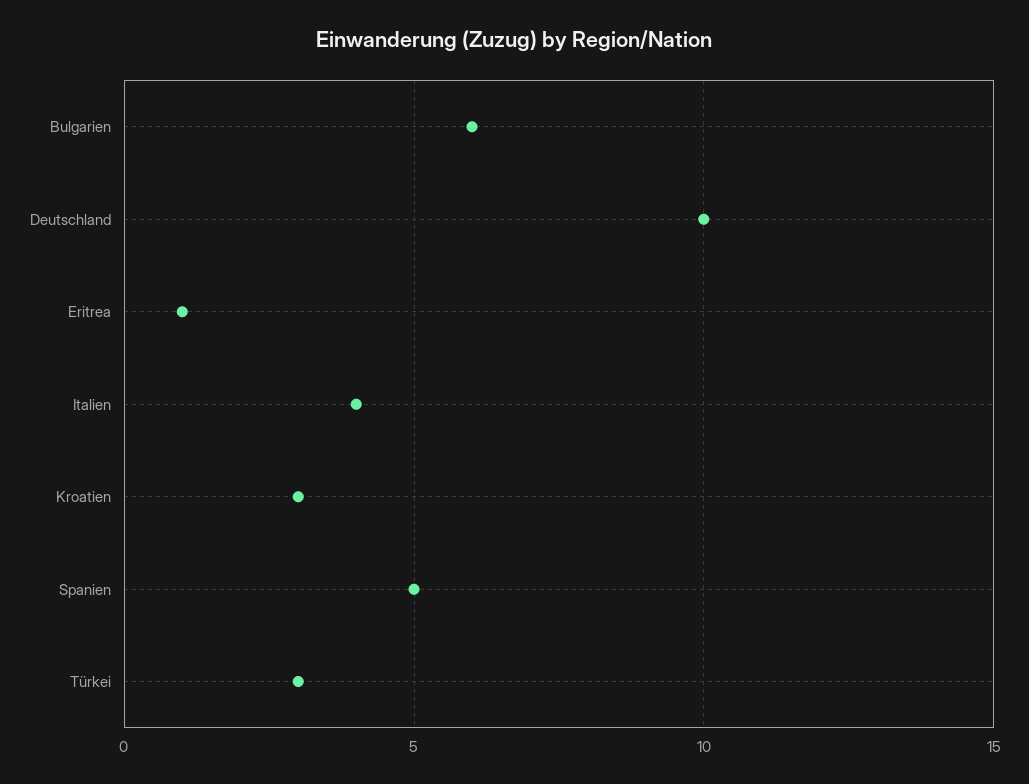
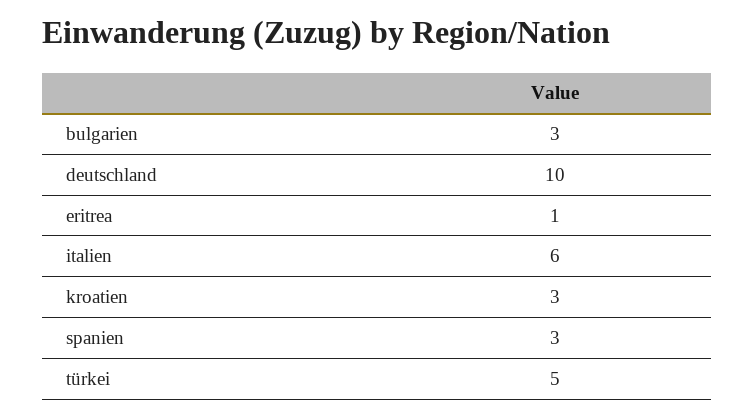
Bulgarien: 6 -> 3
Italien: 4 -> 6
Spanien: 5 -> 3
Türkei: 3 -> 5

